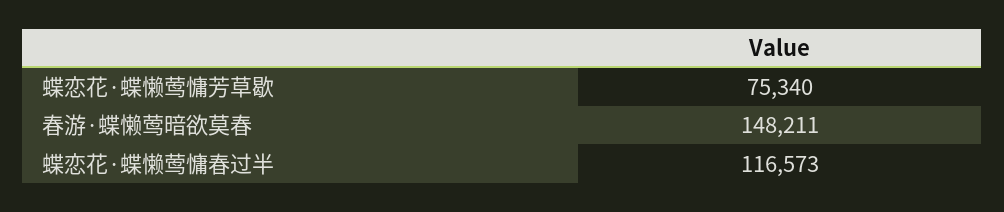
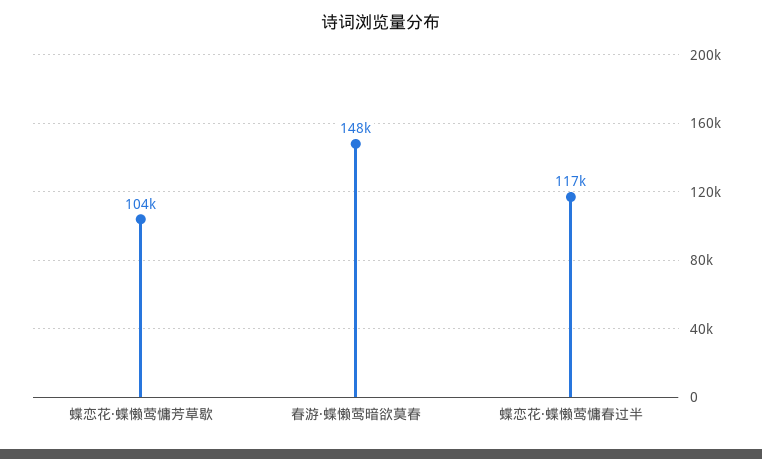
蝶恋花·蝶懒莺慵芳草歇: 75340 -> 104000

